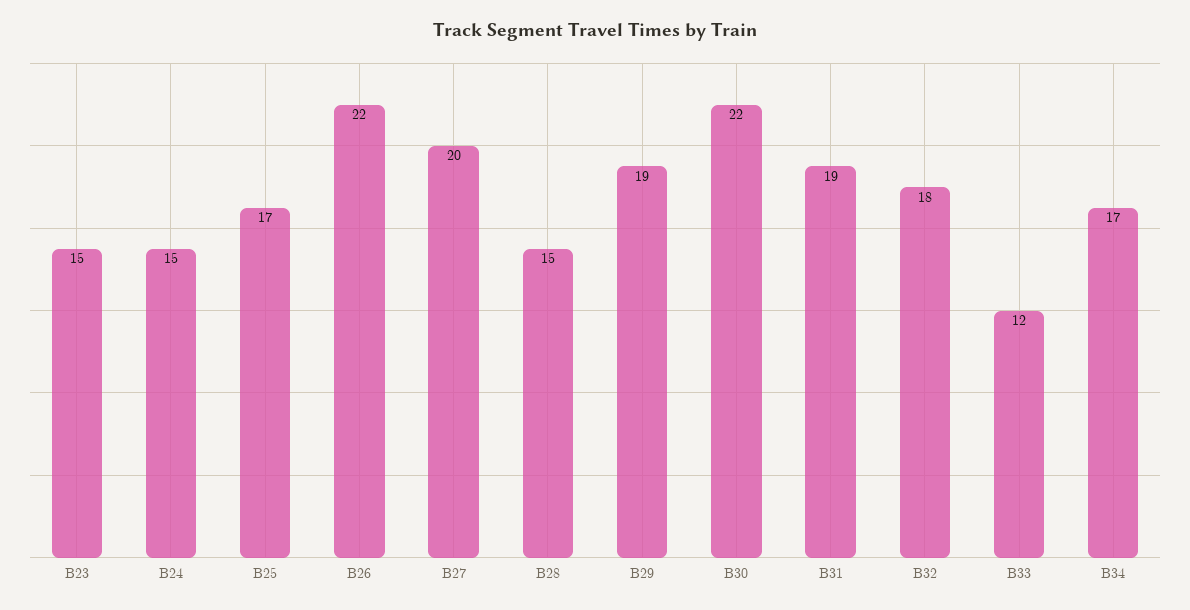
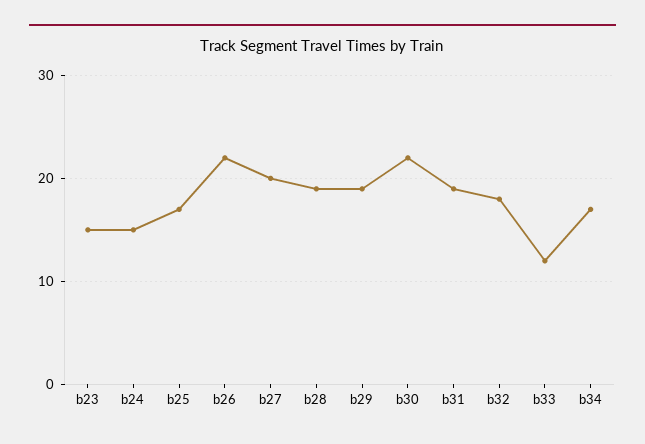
B28: 15 -> 19

